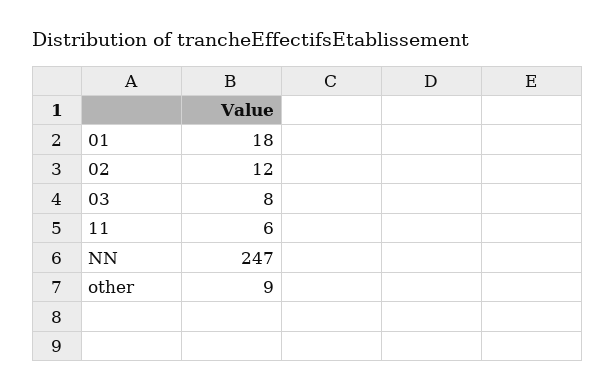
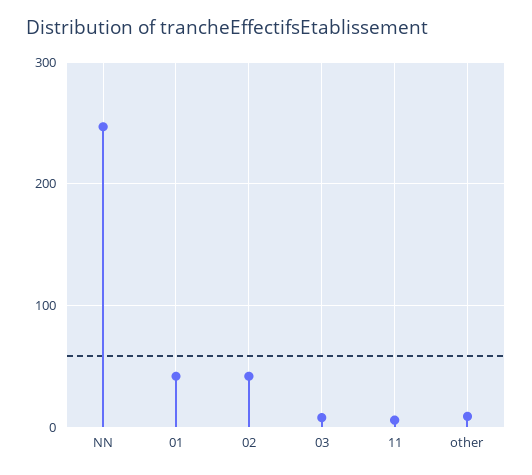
01: 18 -> 40
02: 12 -> 40

